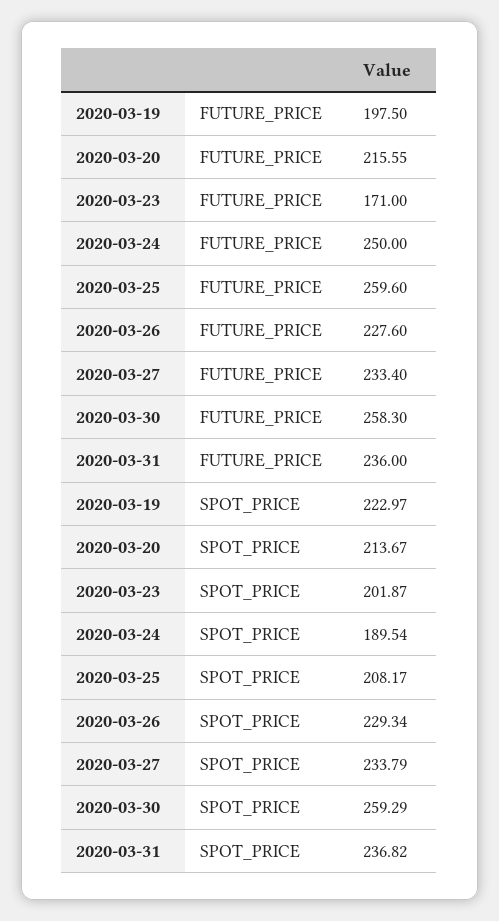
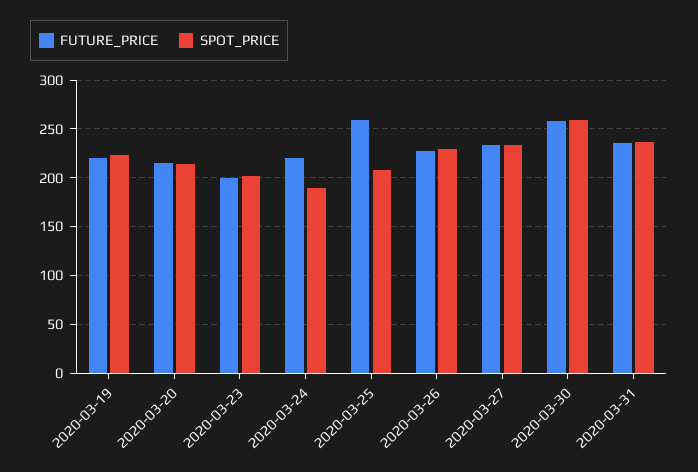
FUTURE_PRICE, 2020-03-19: 197.5 -> 220
FUTURE_PRICE, 2020-03-23: 171 -> 200
FUTURE_PRICE, 2020-03-24: 250 -> 220

